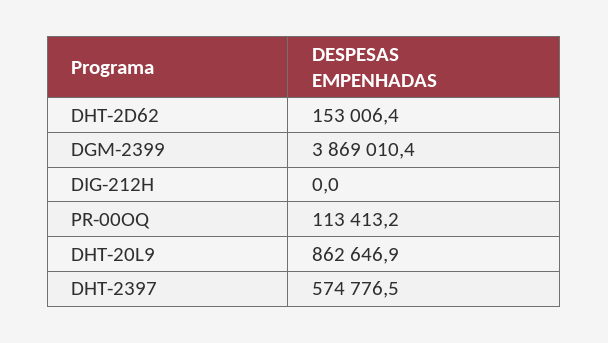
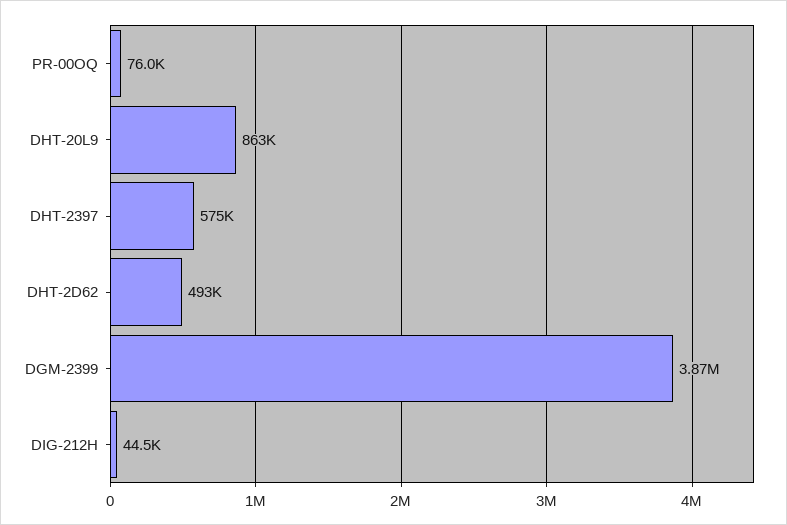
DHT-2D62: 153006.4 -> 493000
DIG-212H: 0 -> 44500
PR-00OQ: 113413.2 -> 76000

